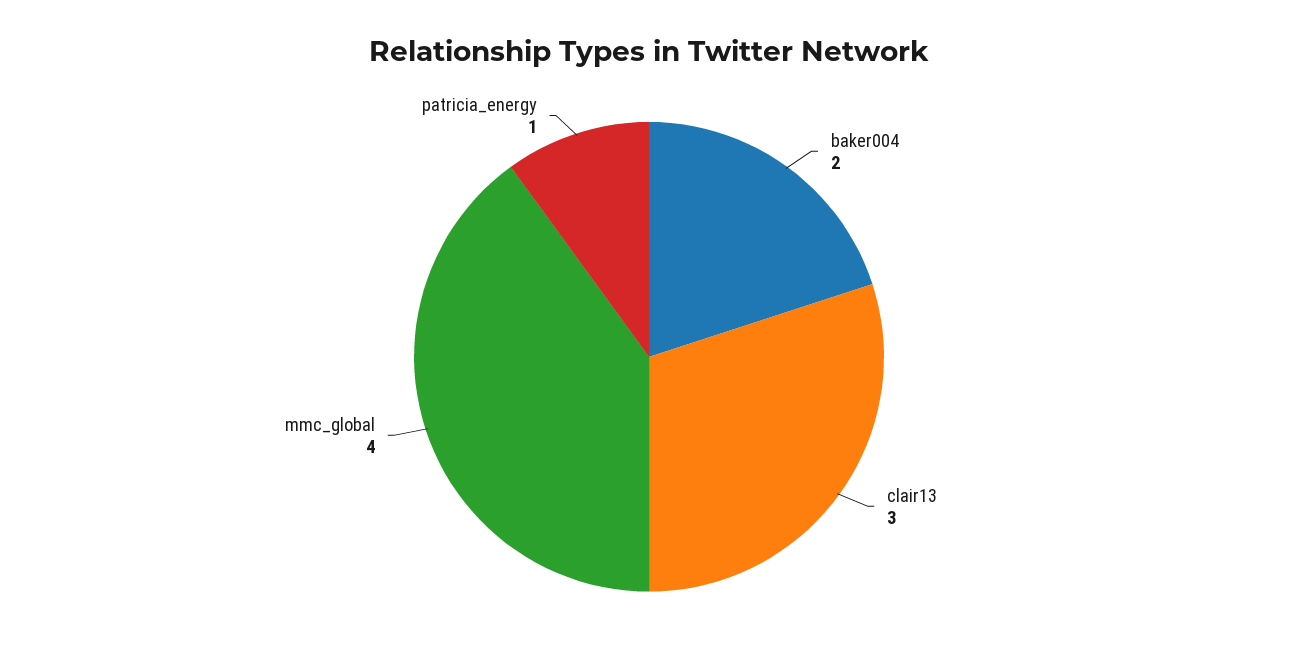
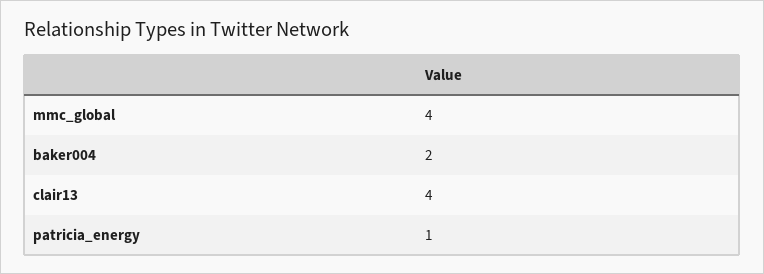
clair13: 3 -> 4

